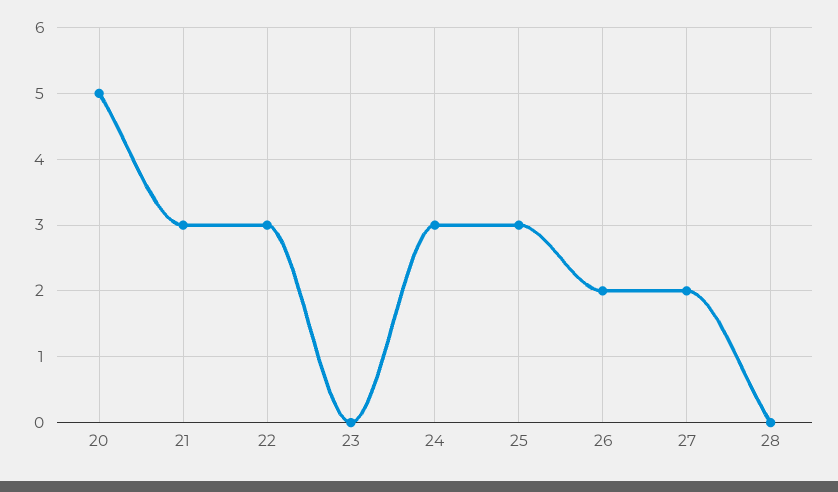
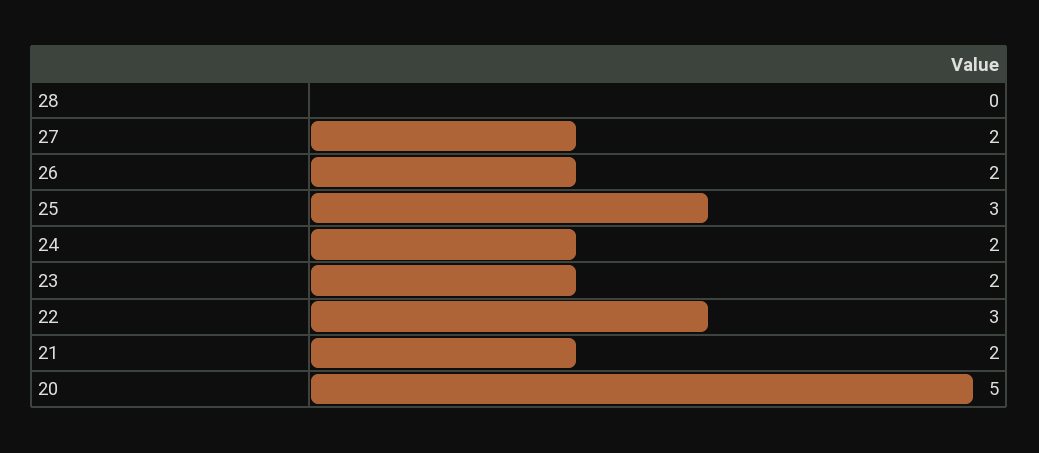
21: 3 -> 2
23: 0 -> 2
24: 3 -> 2

